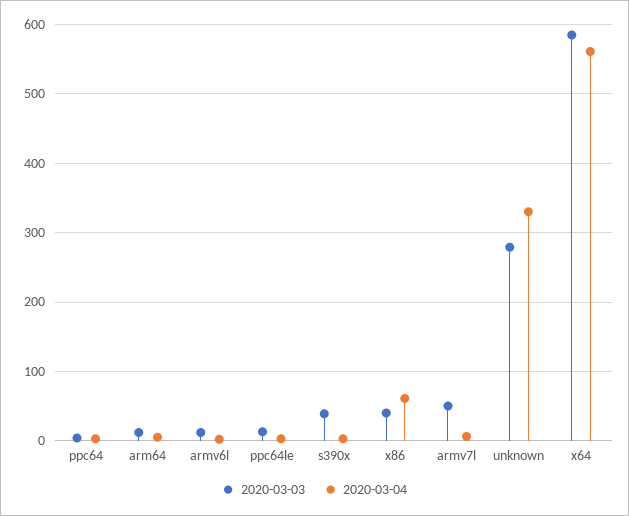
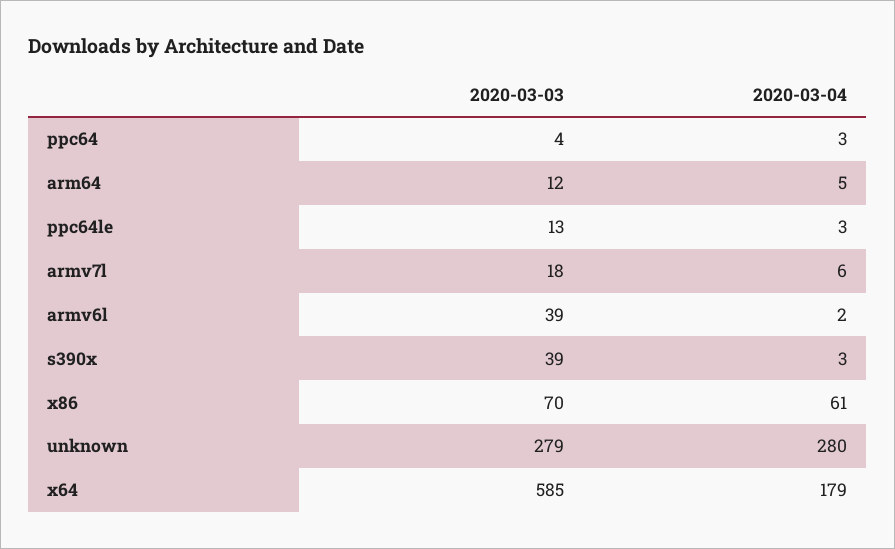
2020-03-03, armv6l: 10 -> 39
2020-03-03, x86: 40 -> 70
2020-03-03, armv7l: 50 -> 18
2020-03-04, unknown: 330 -> 280
2020-03-04, x64: 560 -> 179

